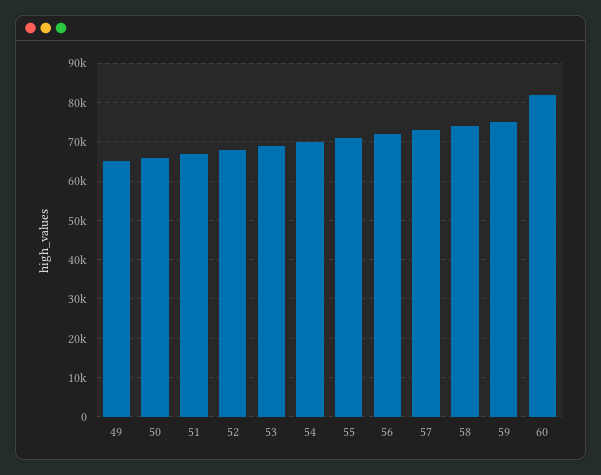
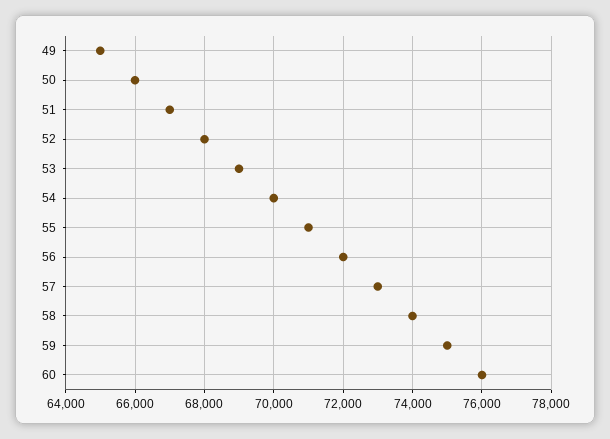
60: 82000 -> 76000

